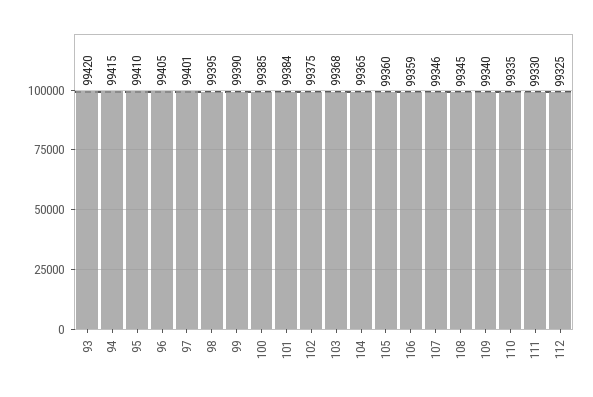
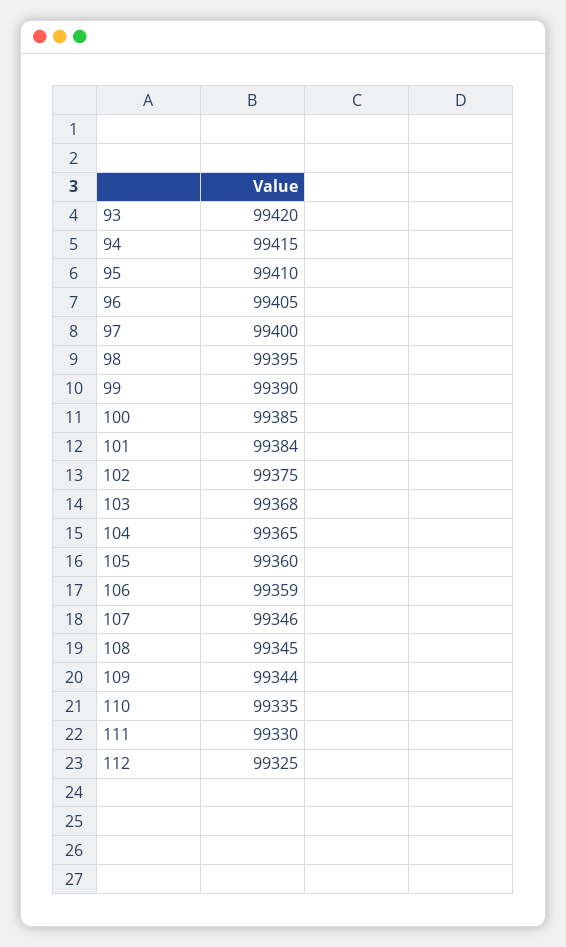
97: 99401 -> 99400
109: 99340 -> 99344

